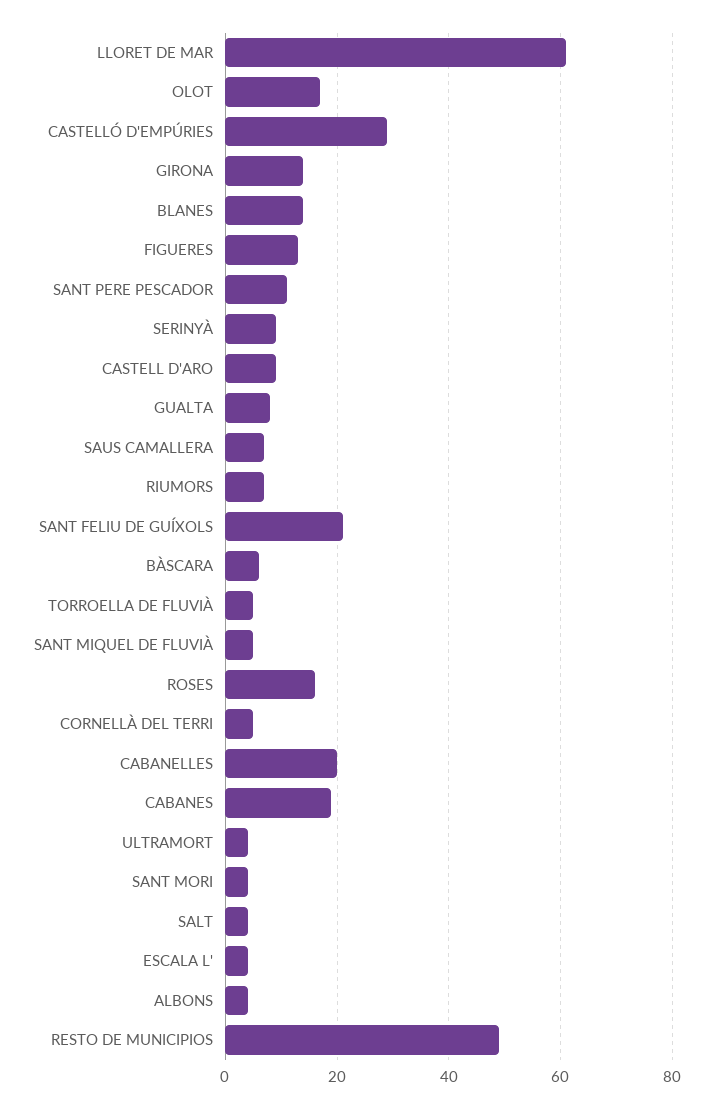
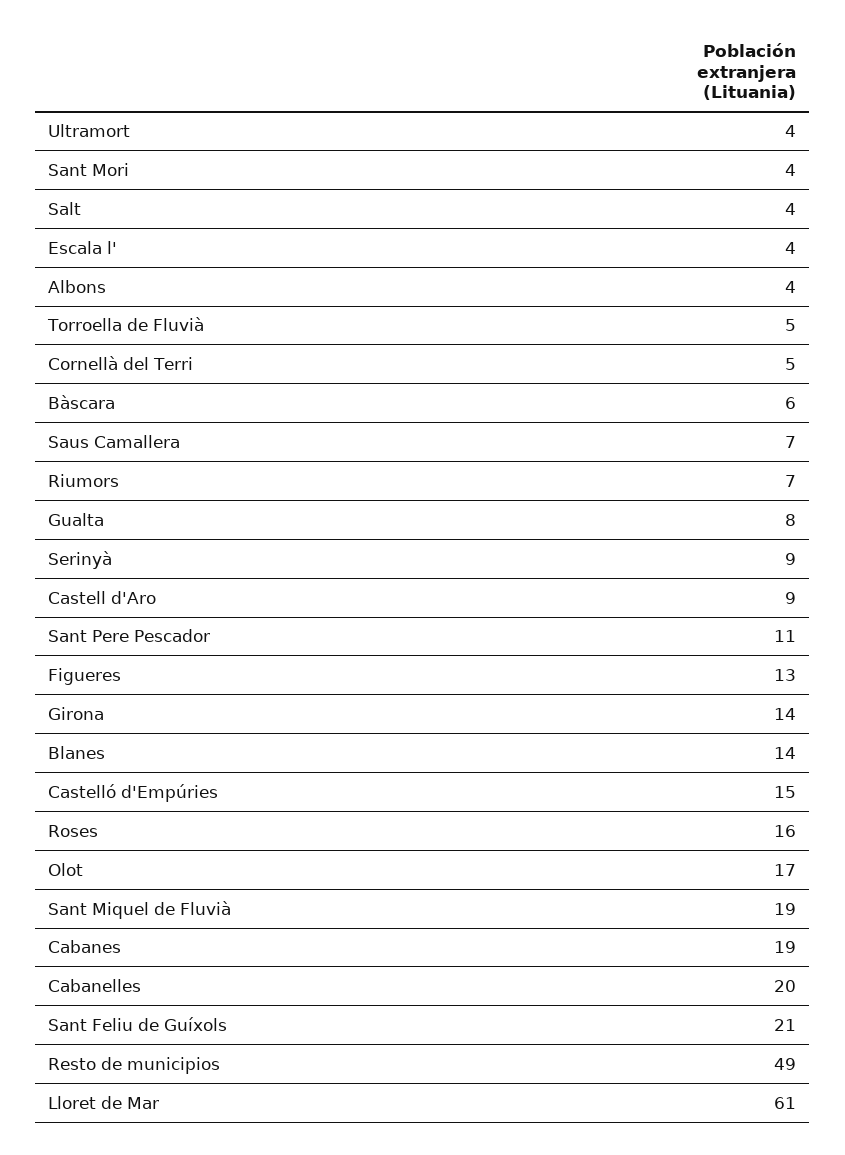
CASTELLÓ D'EMPÚRIES: 30 -> 15
SANT MIQUEL DE FLUVIÀ: 5 -> 19

